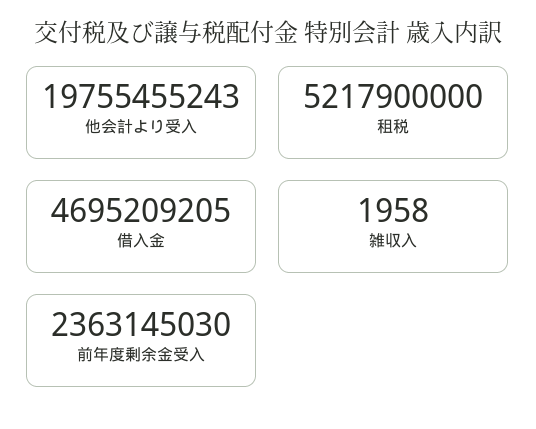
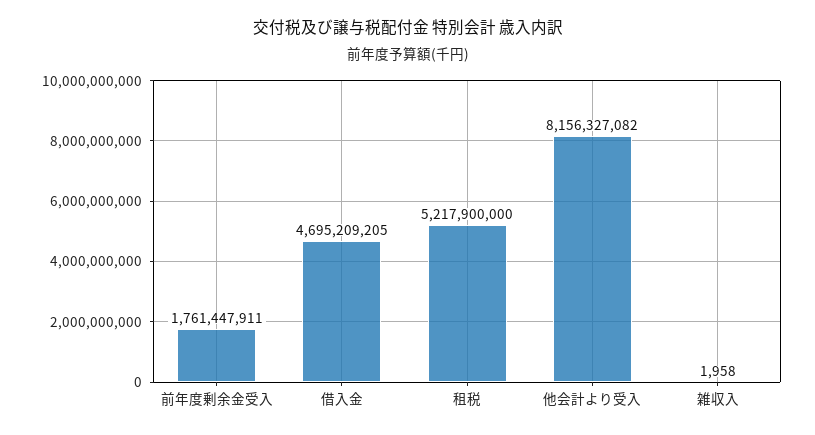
他会計より受入: 19755455243 -> 8156327082
前年度剰余金受入: 2363145030 -> 1761447911

